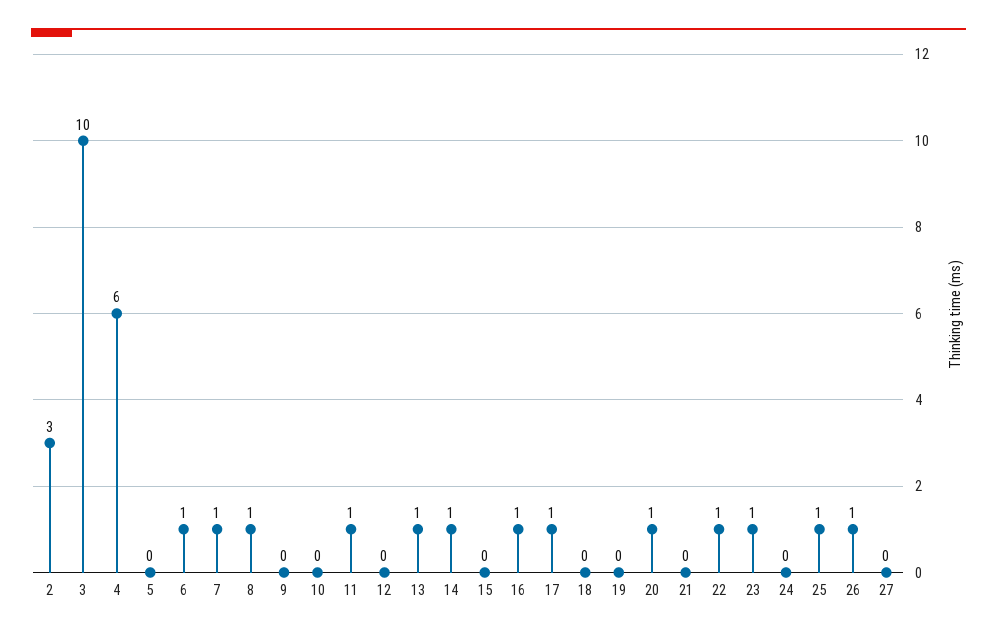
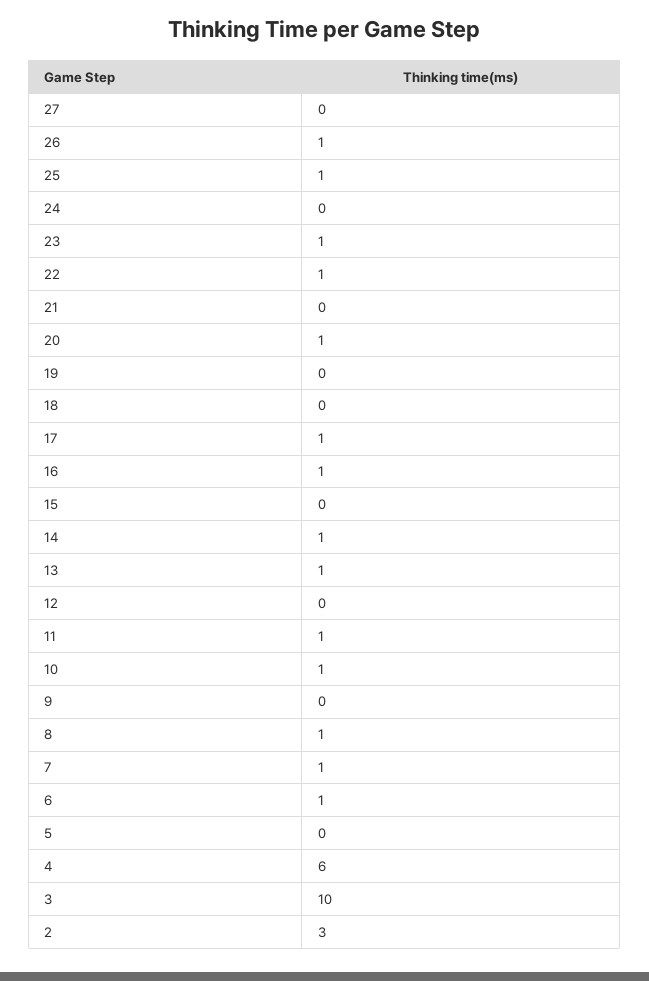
10: 0 -> 1

